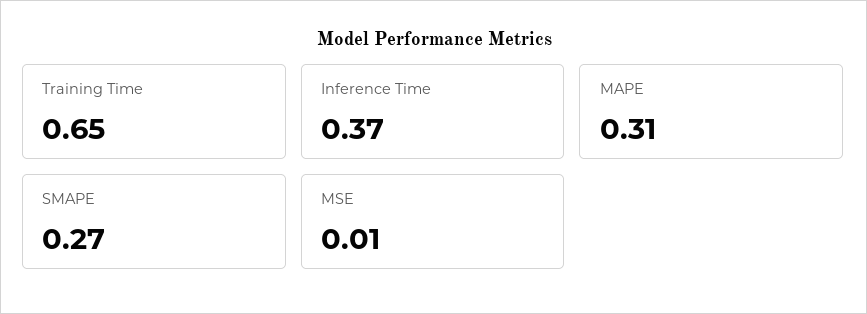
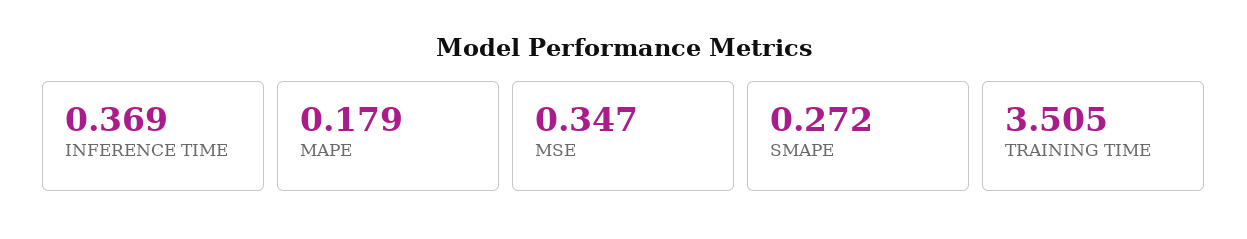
Training Time: 0.65 -> 3.505
MAPE: 0.31 -> 0.179
MSE: 0.01 -> 0.347

